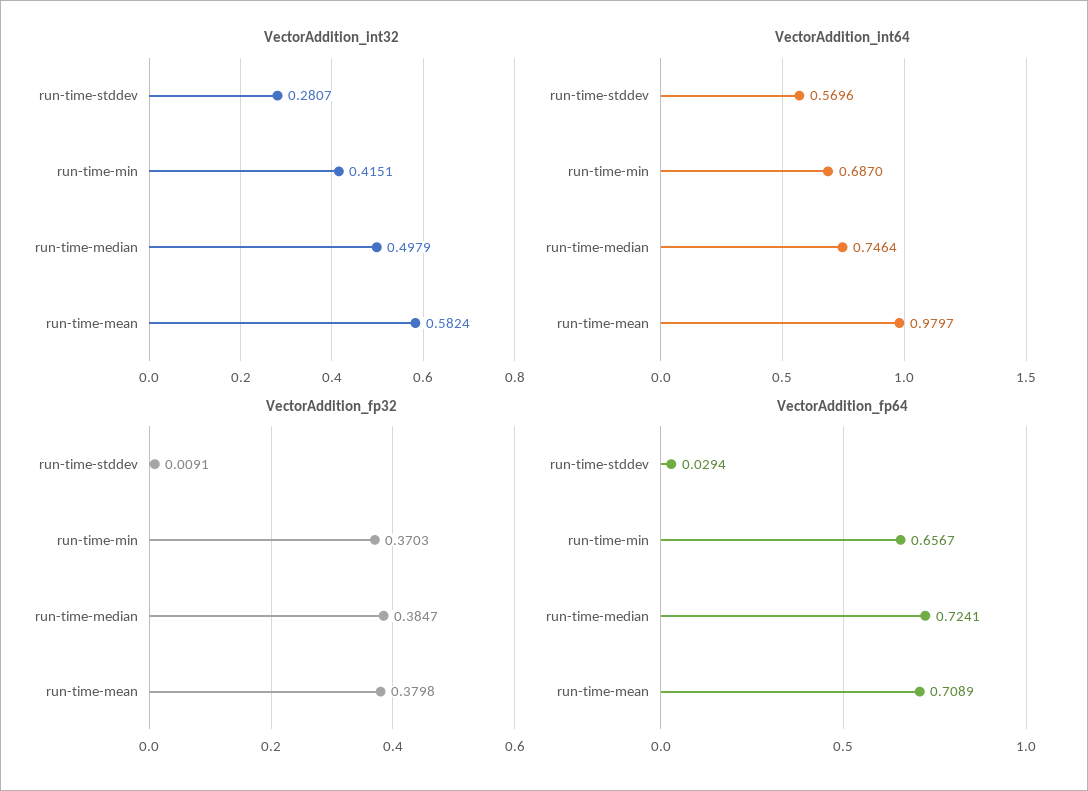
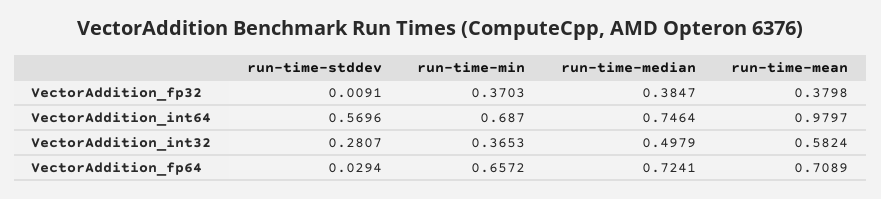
VectorAddition_int32, run-time-min: 0.4151 -> 0.3653
VectorAddition_fp64, run-time-min: 0.6567 -> 0.6572

